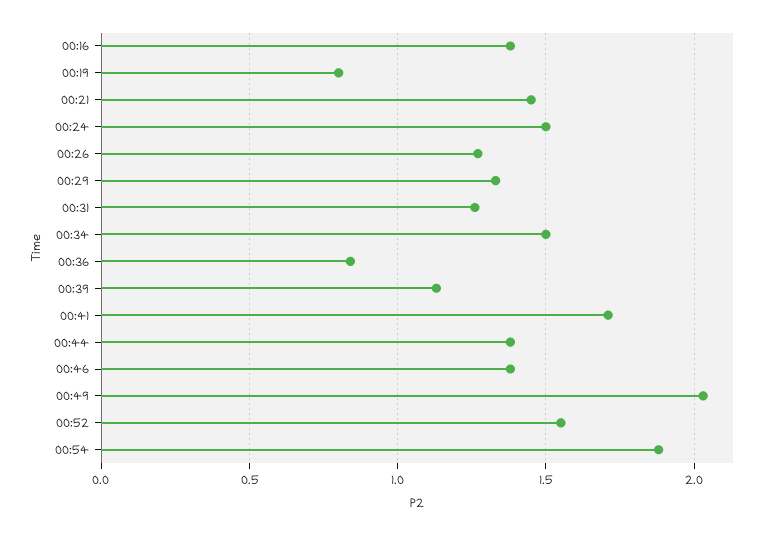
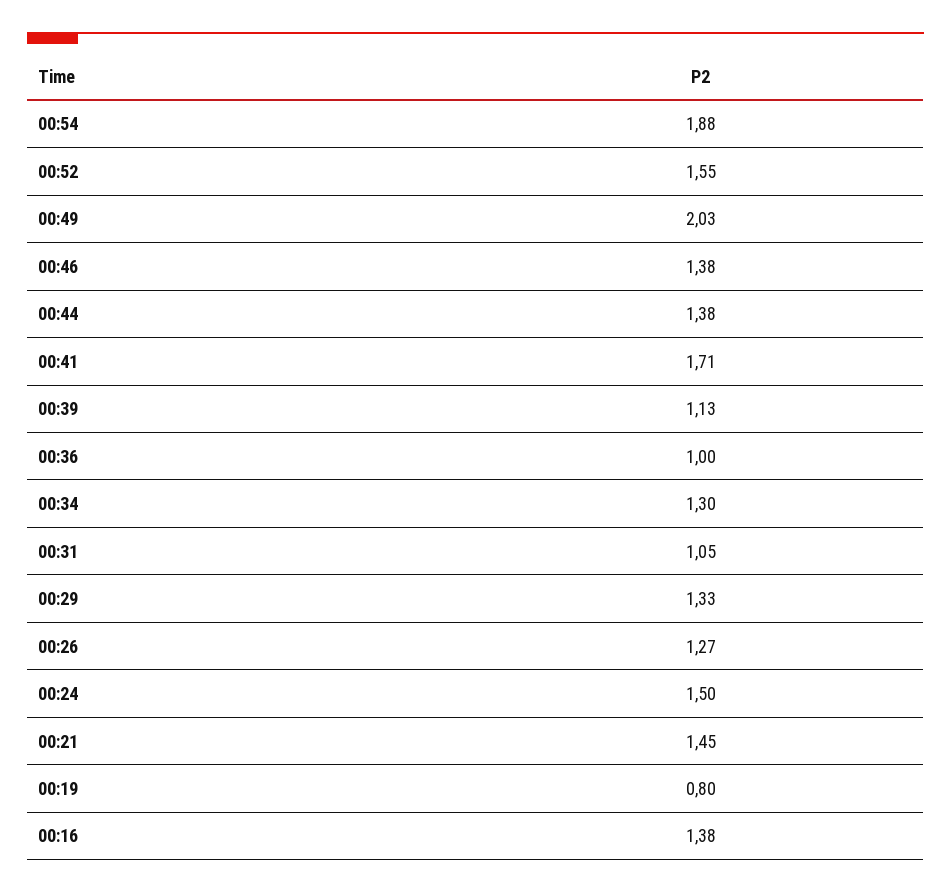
00:31: 1.25 -> 1.05
00:34: 1.5 -> 1.3
00:36: 0.85 -> 1

